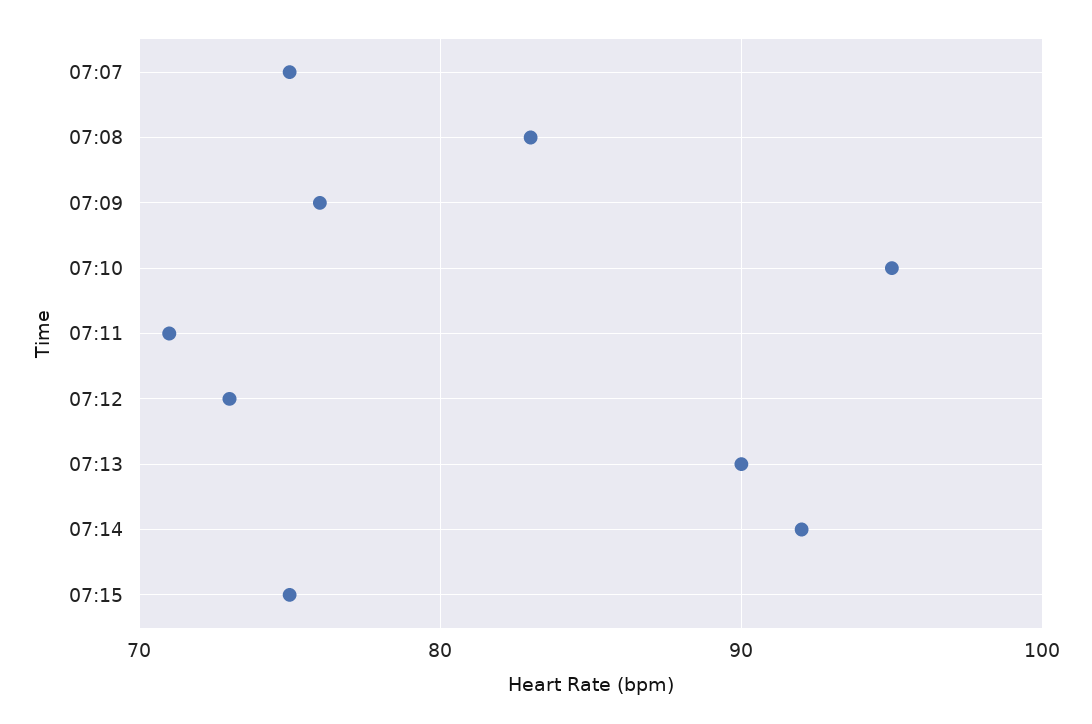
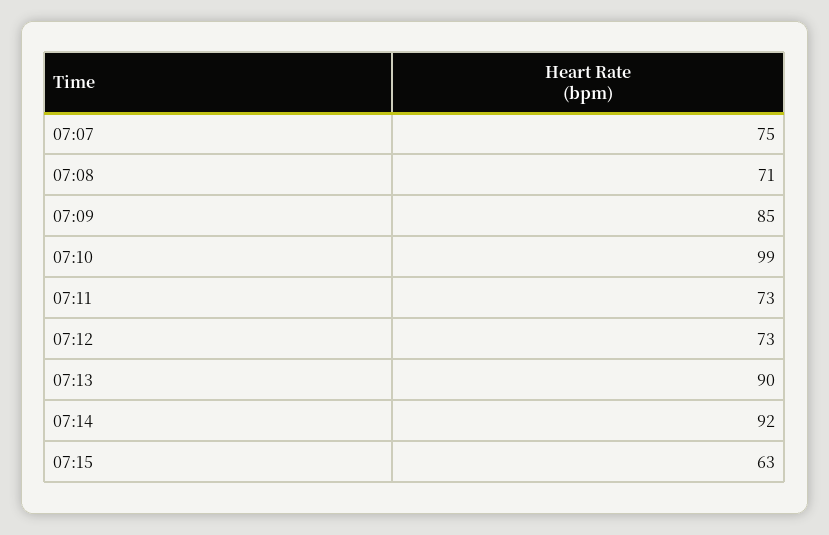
07:08: 83 -> 71
07:09: 76 -> 85
07:10: 95 -> 99
07:11: 71 -> 73
07:15: 75 -> 63

